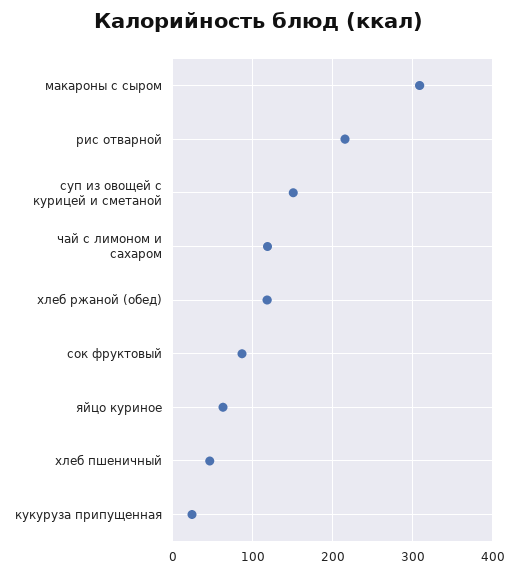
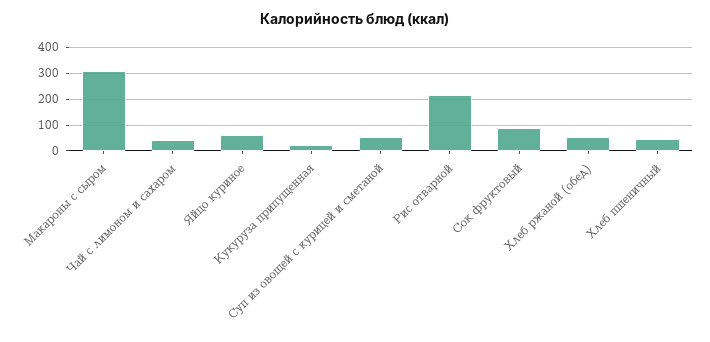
суп из овощей с курицей и сметаной: 150 -> 50
чай с лимоном и сахаром: 120 -> 50
хлеб ржаной (обед): 120 -> 50

